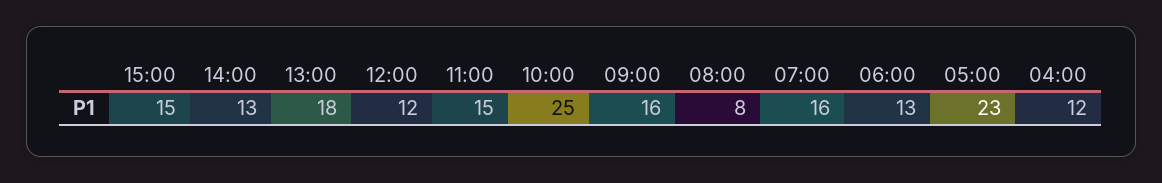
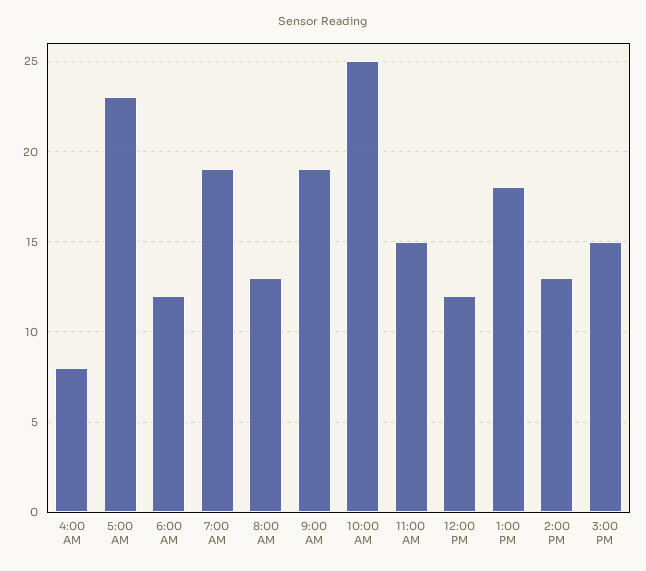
09:00: 16 -> 19
08:00: 8 -> 13
07:00: 16 -> 19
06:00: 13 -> 12
04:00: 12 -> 8

